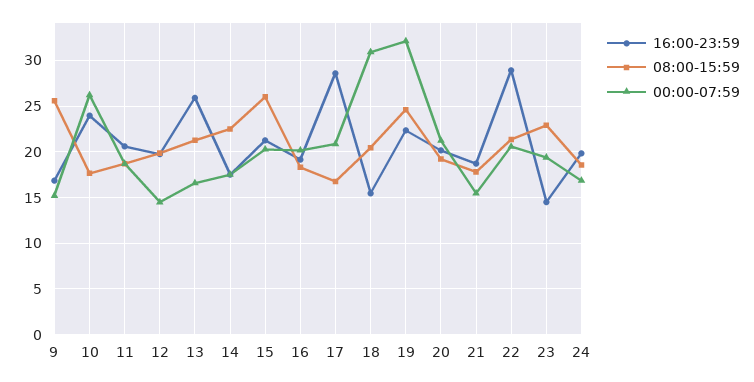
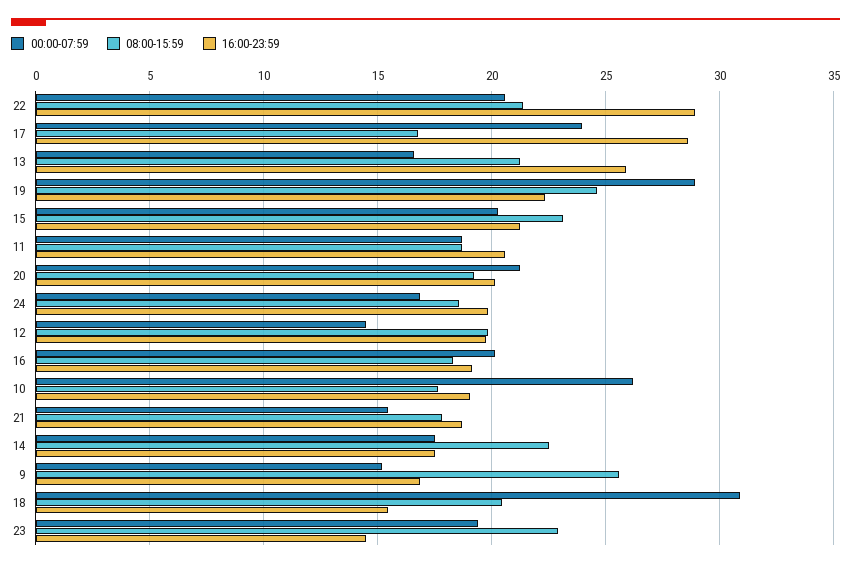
16:00-23:59, 10: 24 -> 19
08:00-15:59, 15: 26 -> 23
00:00-07:59, 17: 21 -> 24
00:00-07:59, 19: 32 -> 29

